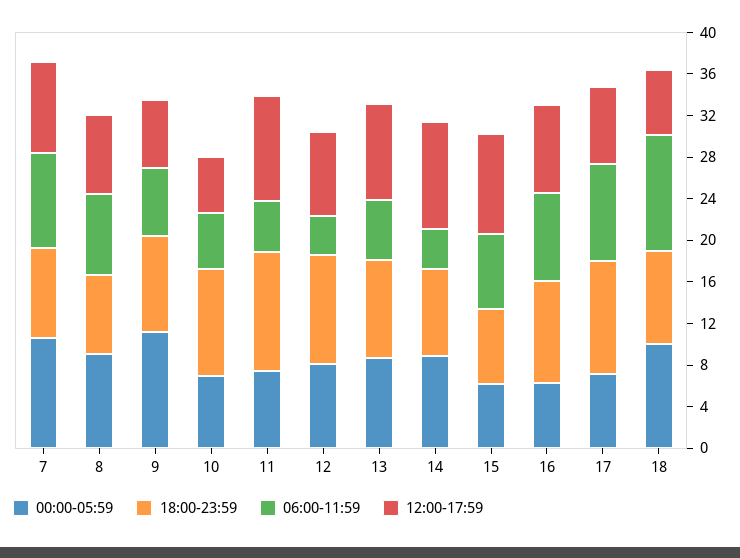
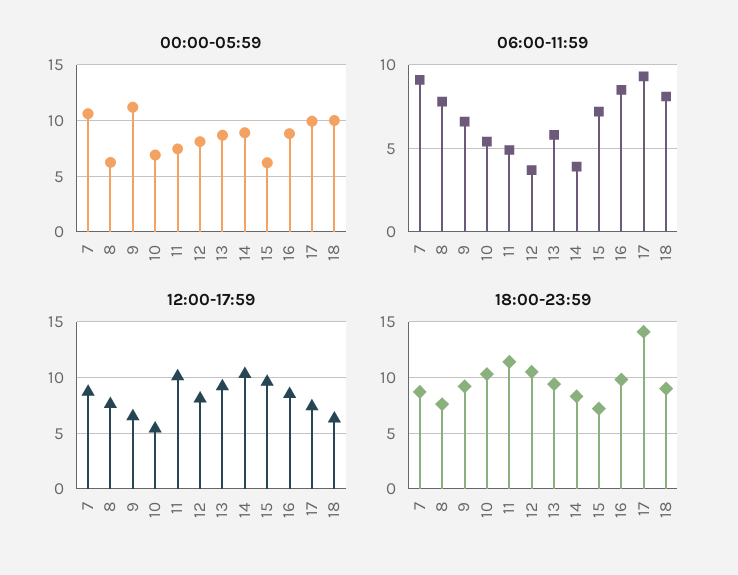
00:00-05:59, 8: 9 -> 6
00:00-05:59, 16: 6 -> 9
00:00-05:59, 17: 7 -> 10
18:00-23:59, 17: 11 -> 14
06:00-11:59, 18: 11 -> 8

